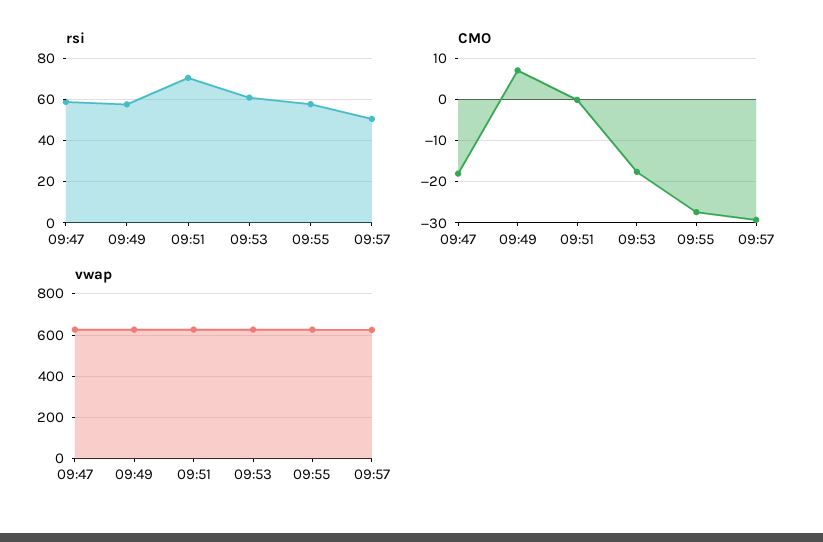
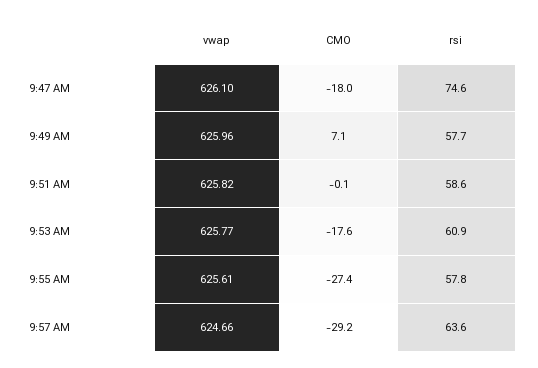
rsi, 09:47: 60 -> 74.6
rsi, 09:51: 70 -> 58.6
rsi, 09:57: 50 -> 63.6

